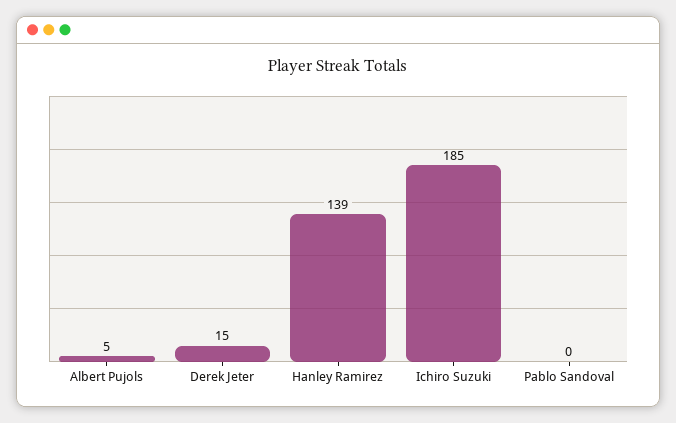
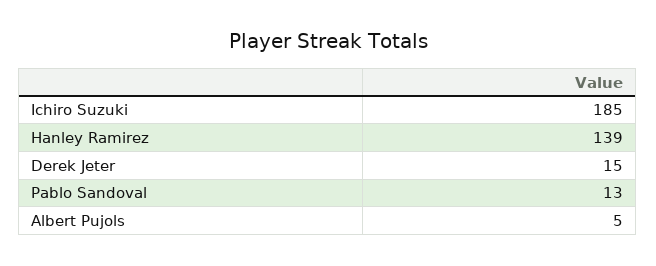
Pablo Sandoval: 0 -> 13

